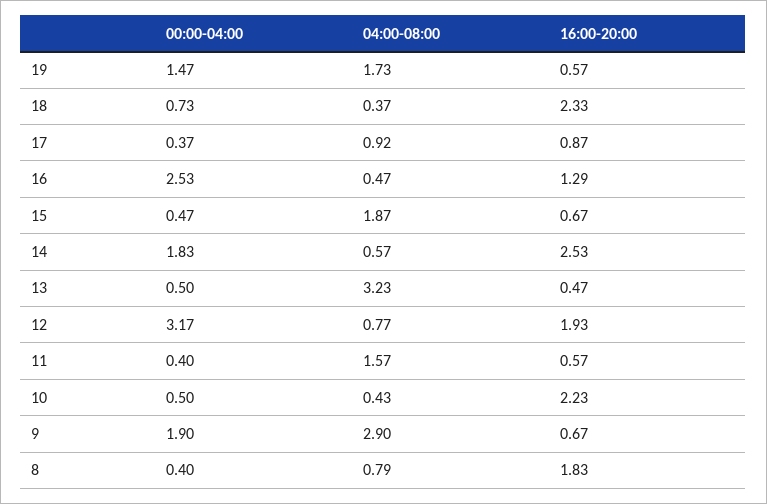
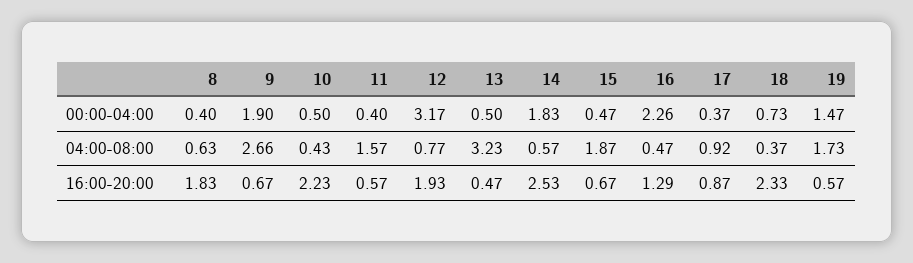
00:00-04:00, 16: 2.53 -> 2.26
04:00-08:00, 9: 2.9 -> 2.66
04:00-08:00, 8: 0.79 -> 0.63

